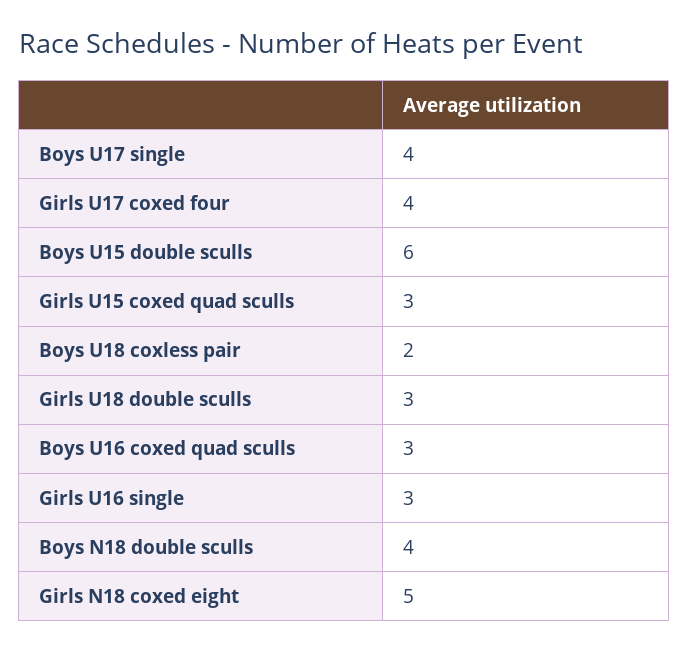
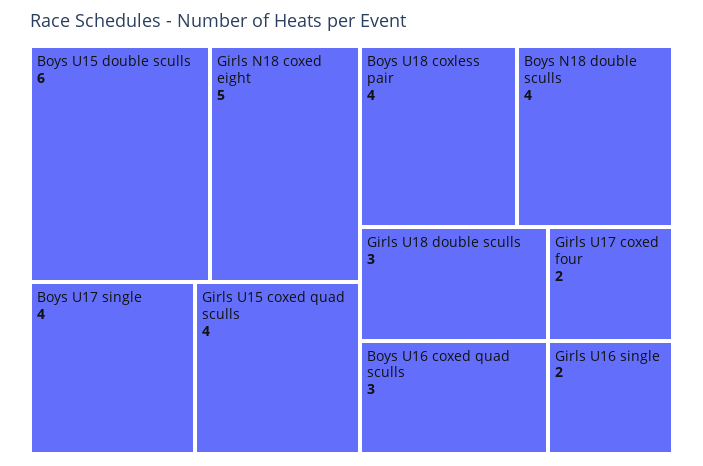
Girls U17 coxed four: 4 -> 2
Girls U15 coxed quad sculls: 3 -> 4
Boys U18 coxless pair: 2 -> 4
Girls U16 single: 3 -> 2

